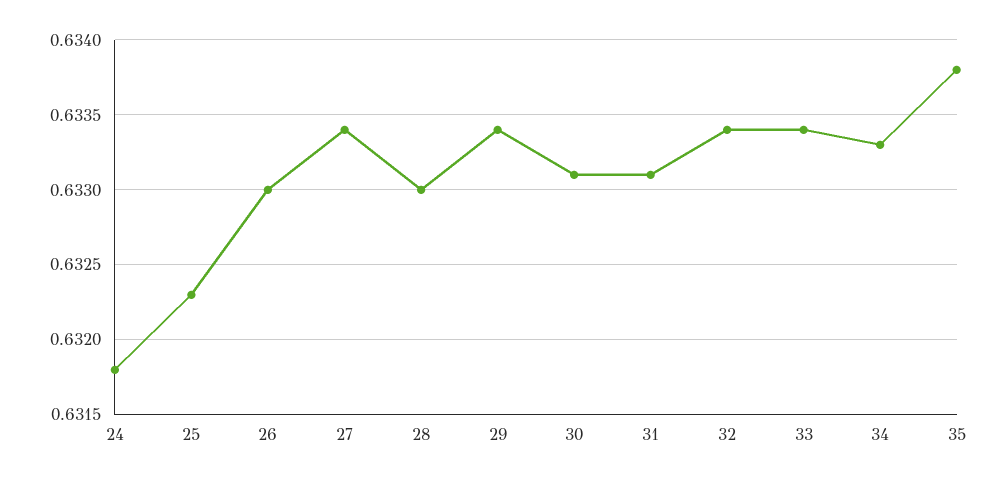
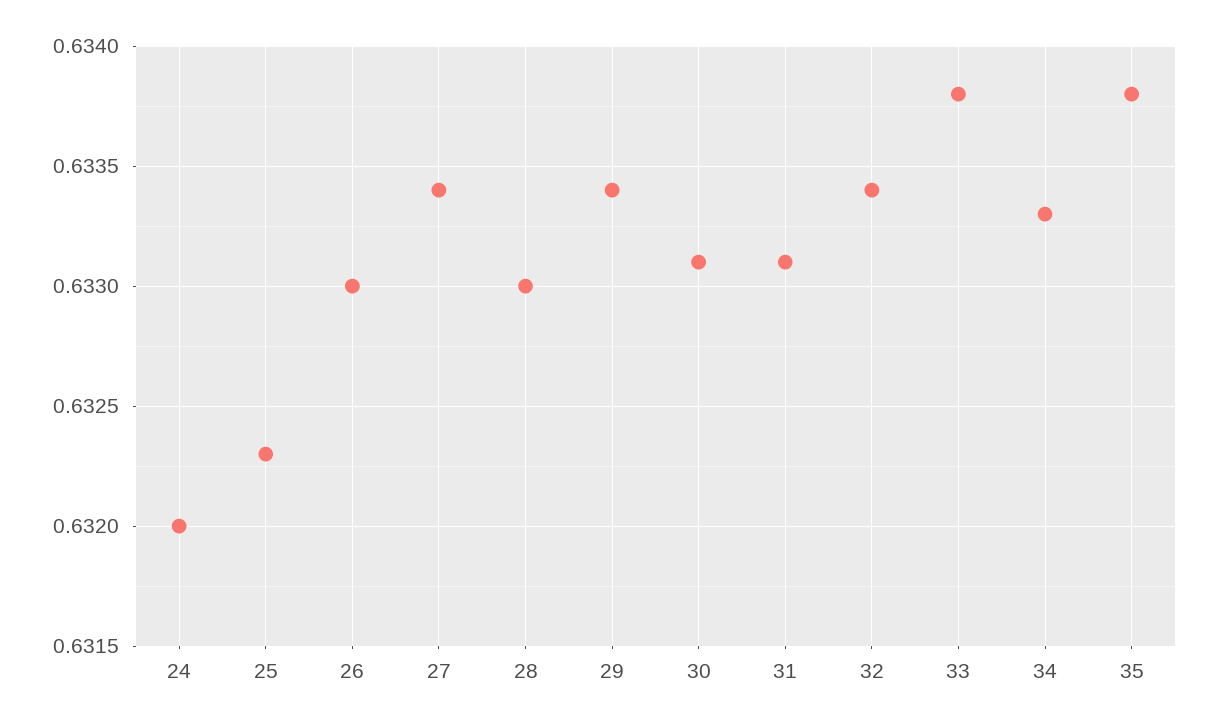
24: 0.6318 -> 0.632
33: 0.6334 -> 0.6338

